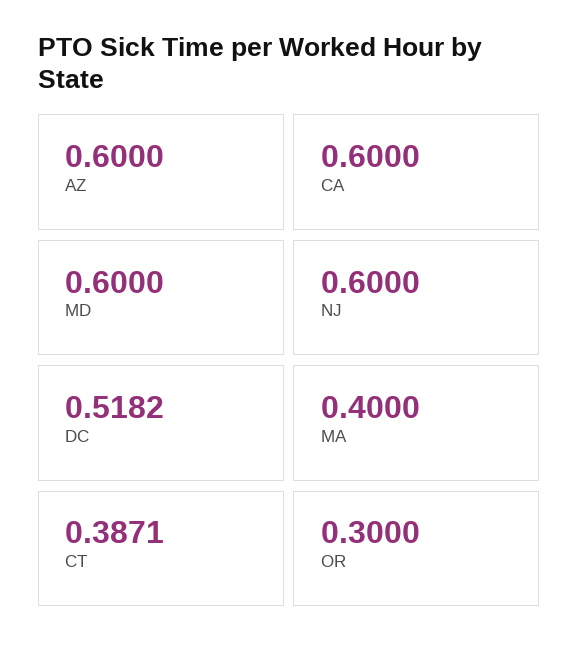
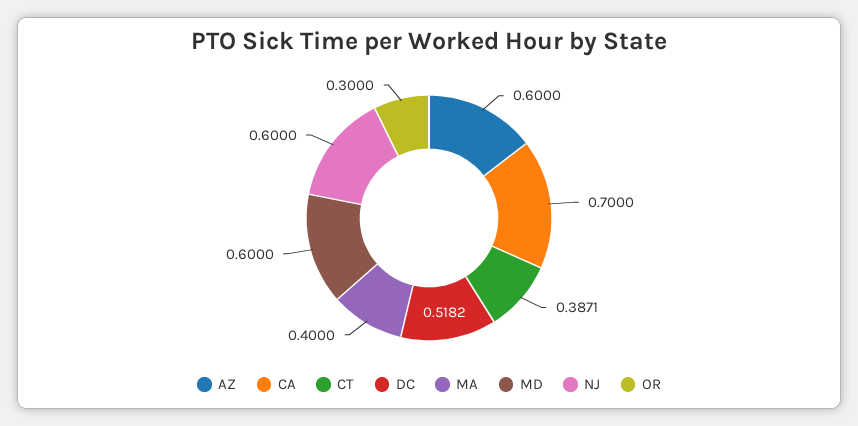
CA: 0.6 -> 0.7

